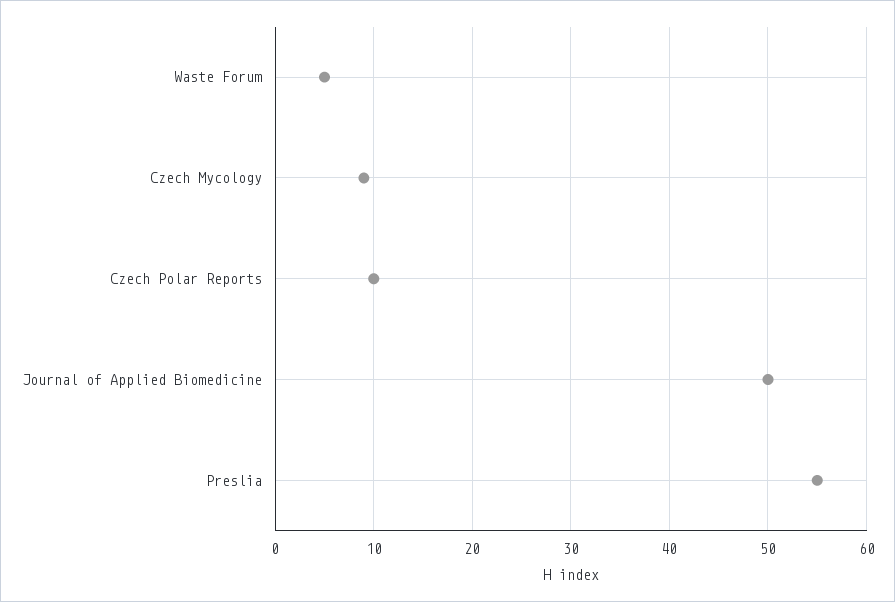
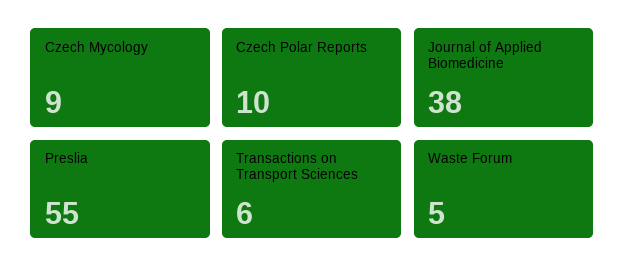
Journal of Applied Biomedicine: 50 -> 38
Transactions on Transport Sciences: none -> 6

